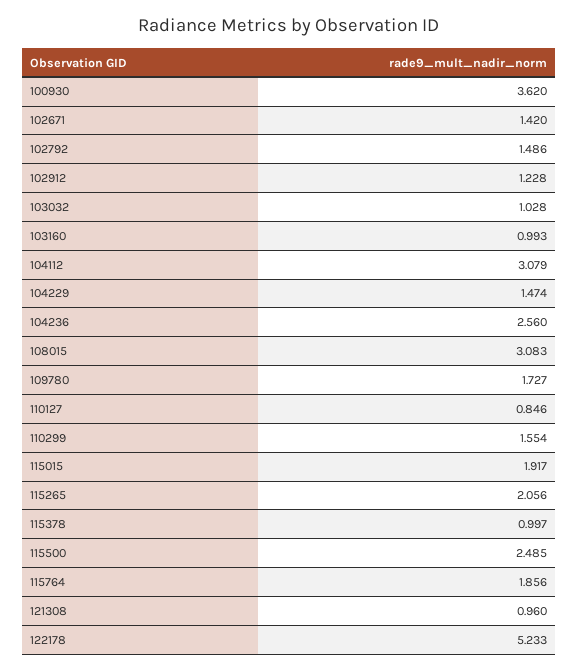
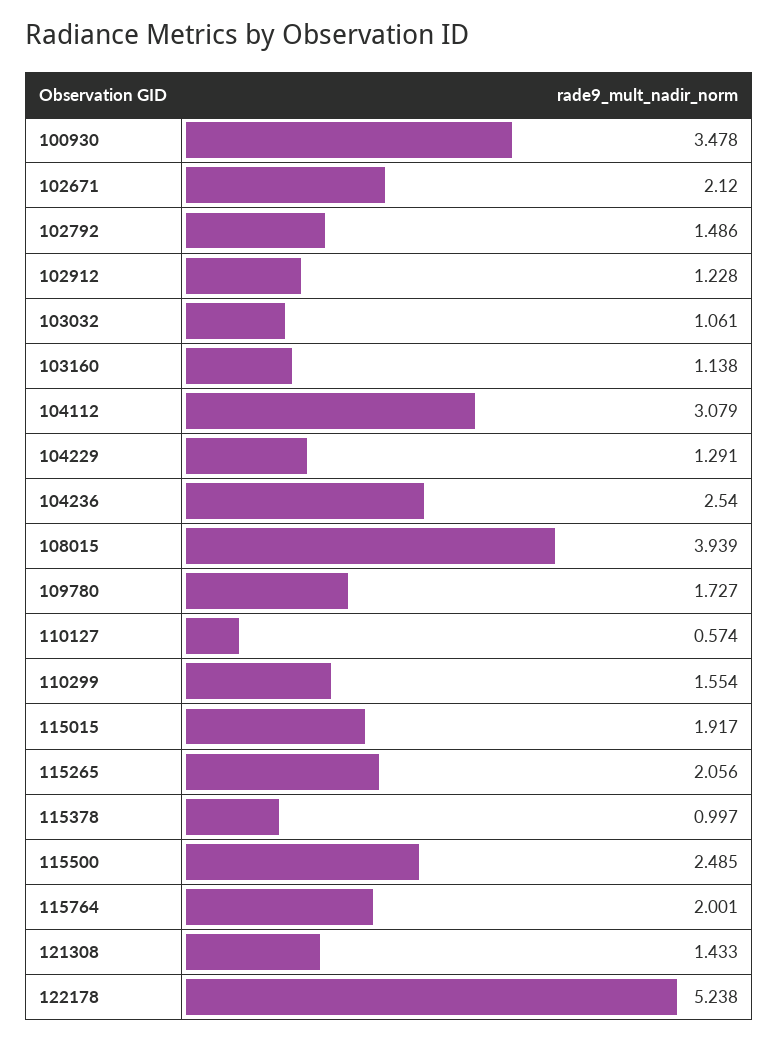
100930: 3.62 -> 3.478
102671: 1.42 -> 2.12
103032: 1.028 -> 1.061
103160: 0.993 -> 1.138
104229: 1.474 -> 1.291
104236: 2.56 -> 2.54
108015: 3.083 -> 3.939
110127: 0.846 -> 0.574
115764: 1.856 -> 2.001
121308: 0.96 -> 1.433
122178: 5.233 -> 5.238

